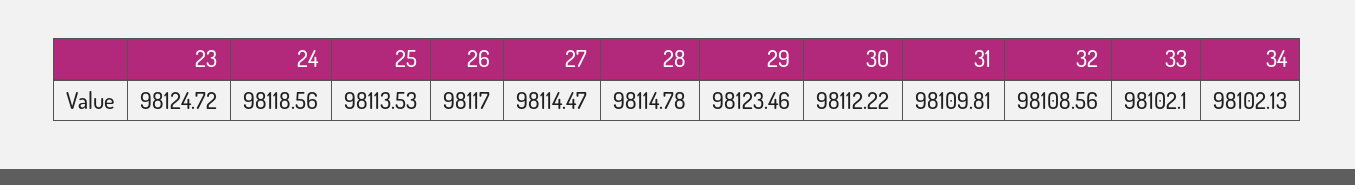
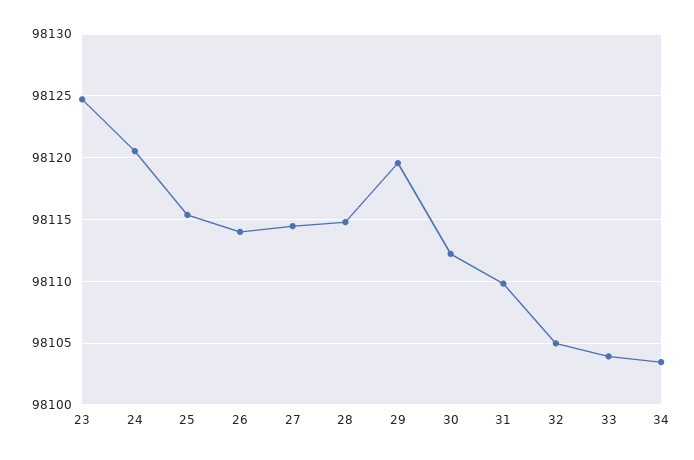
24: 98118.56 -> 98120.5
25: 98113.53 -> 98115.5
26: 98117 -> 98114
29: 98123.46 -> 98119.5
32: 98108.56 -> 98105
33: 98102.1 -> 98104
34: 98102.13 -> 98103.5

